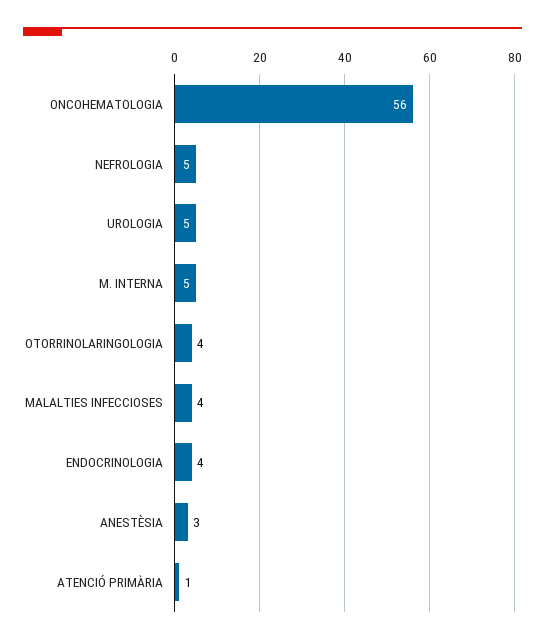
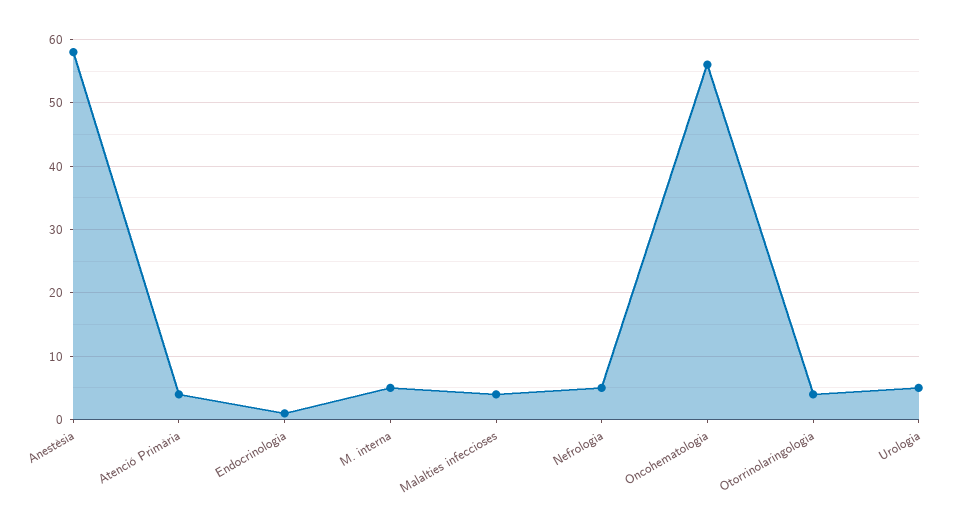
ENDOCRINOLOGIA: 4 -> 1
ANESTÈSIA: 3 -> 58
ATENCIÓ PRIMÀRIA: 1 -> 4

